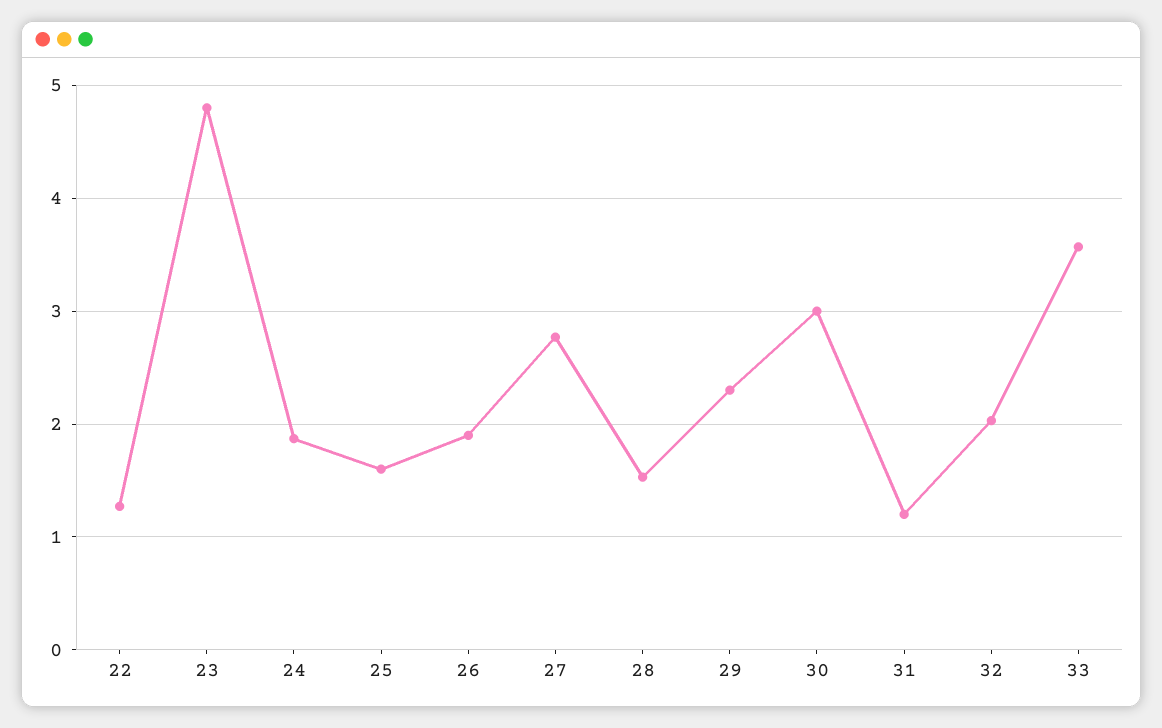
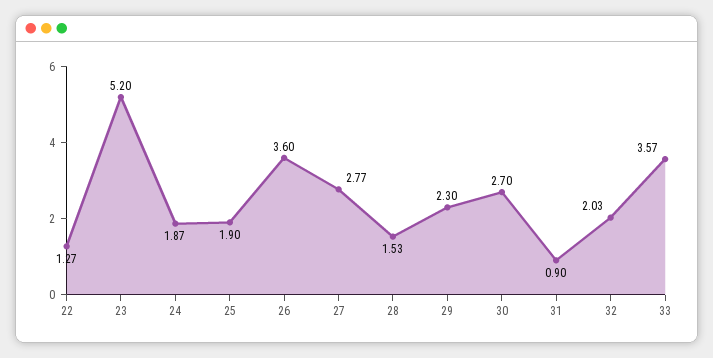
23: 4.8 -> 5.2
25: 1.6 -> 1.9
26: 1.9 -> 3.6
30: 3 -> 2.7
31: 1.2 -> 0.9

